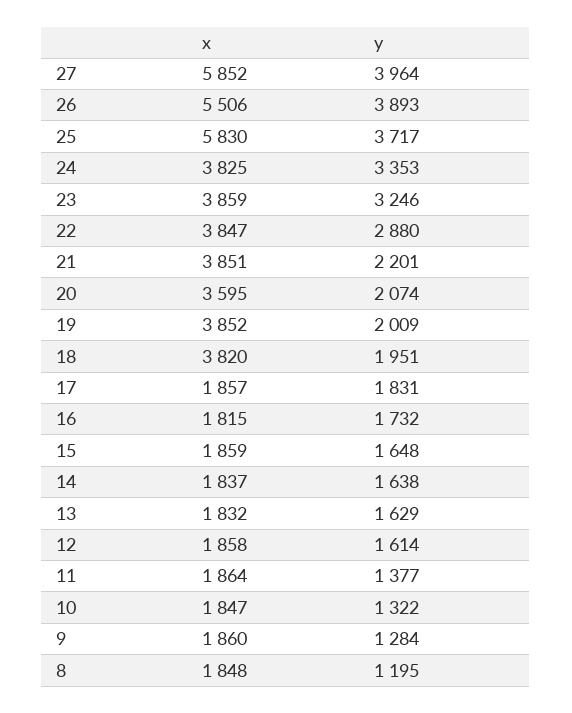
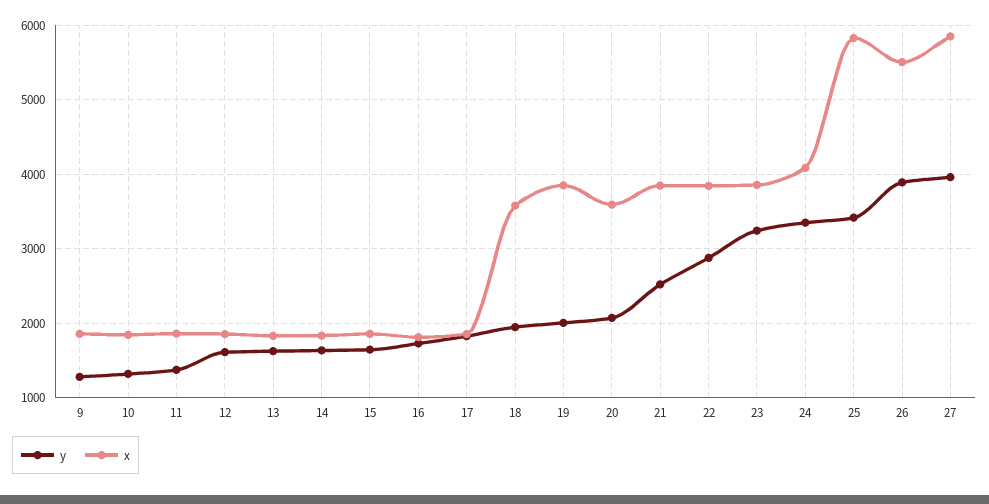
y, 25: 3717 -> 3400
x, 24: 3825 -> 4100
y, 21: 2201 -> 2500
x, 18: 3820 -> 3600
x, 8: 1848 -> none
y, 8: 1195 -> none

